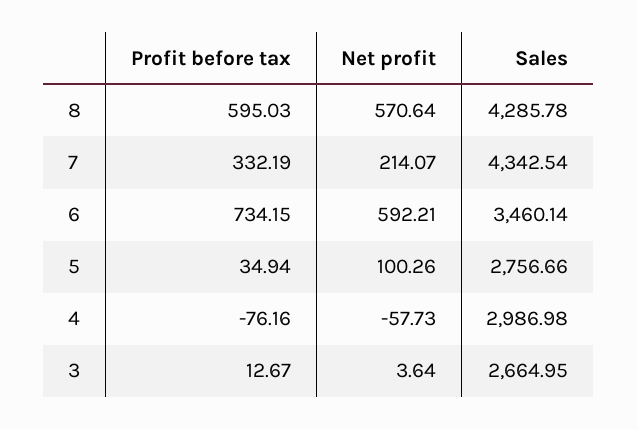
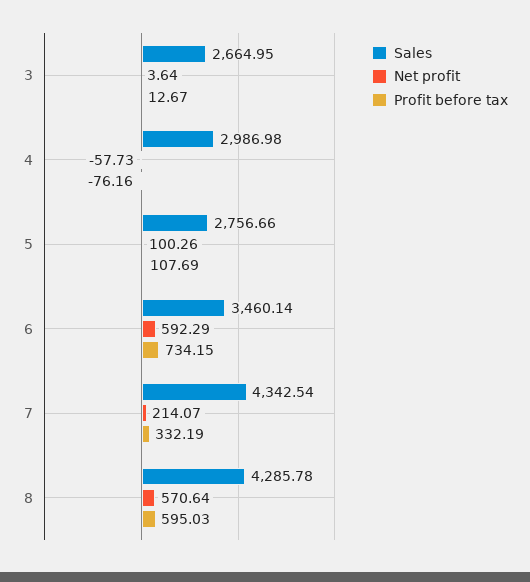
Net profit, 6: 592.21 -> 592.29
Profit before tax, 5: 34.94 -> 107.69

